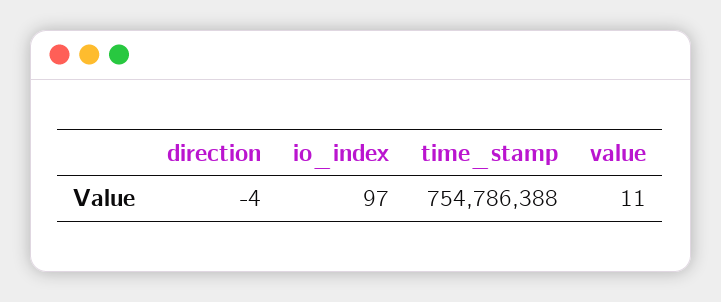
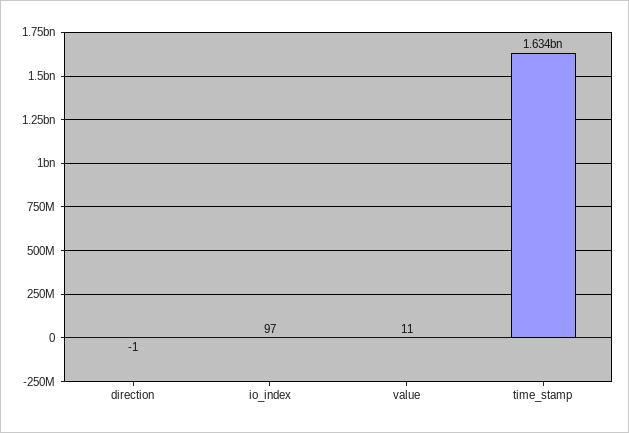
direction: -4 -> -1
time_stamp: 754786388 -> 1634000000

